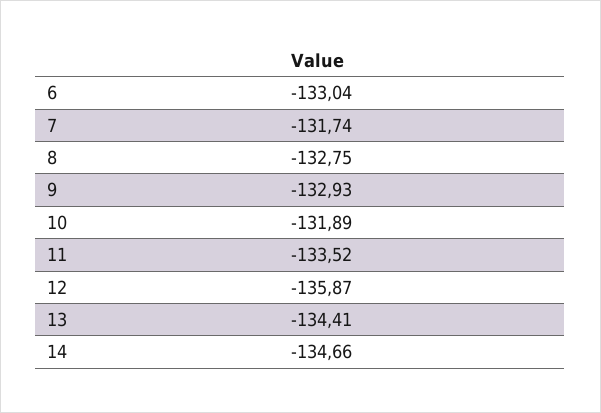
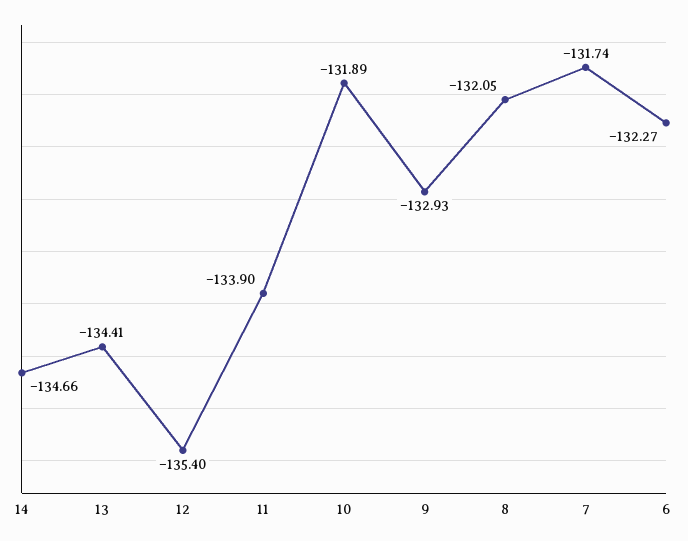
6: -133.04 -> -132.27
8: -132.75 -> -132.05
11: -133.52 -> -133.9
12: -135.87 -> -135.4

